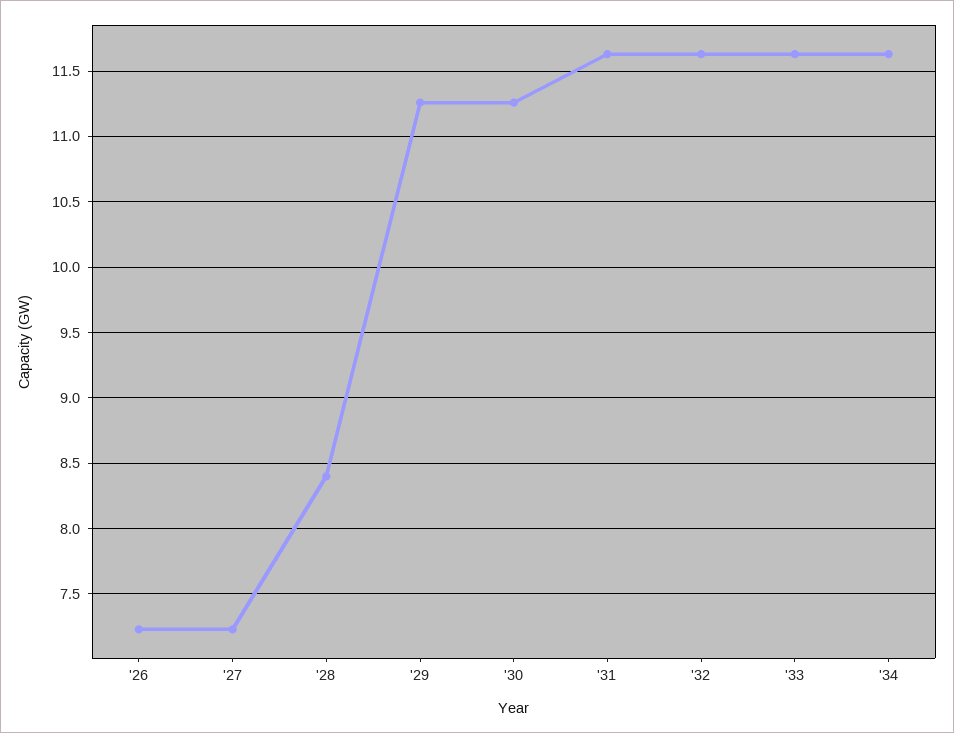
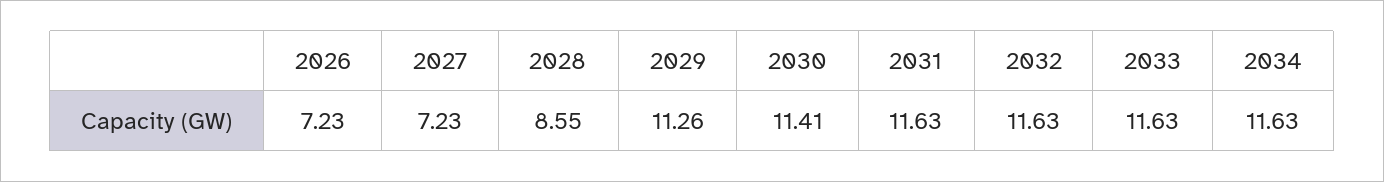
'28: 8.4 -> 8.55
'30: 11.25 -> 11.41

